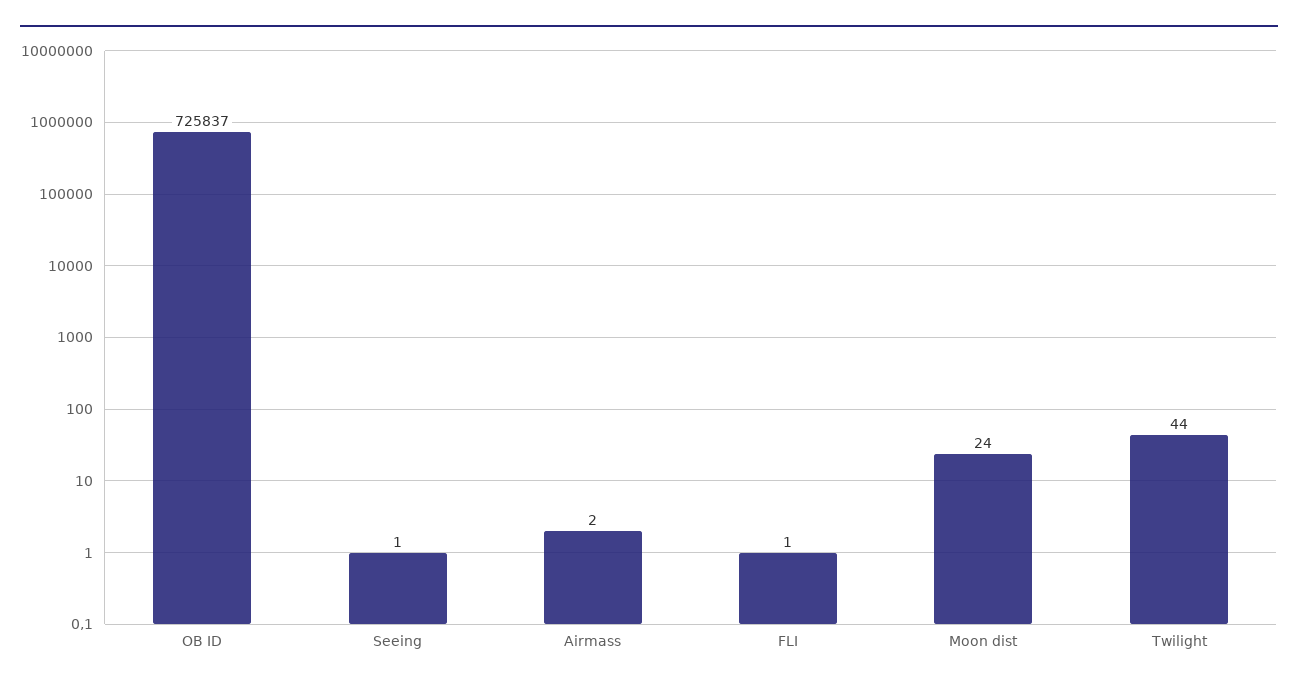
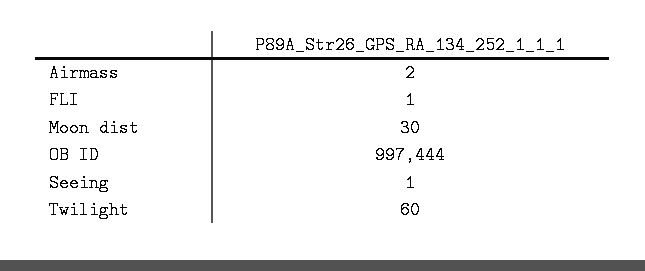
OB ID: 725837 -> 997444
Moon dist: 24 -> 30
Twilight: 44 -> 60

